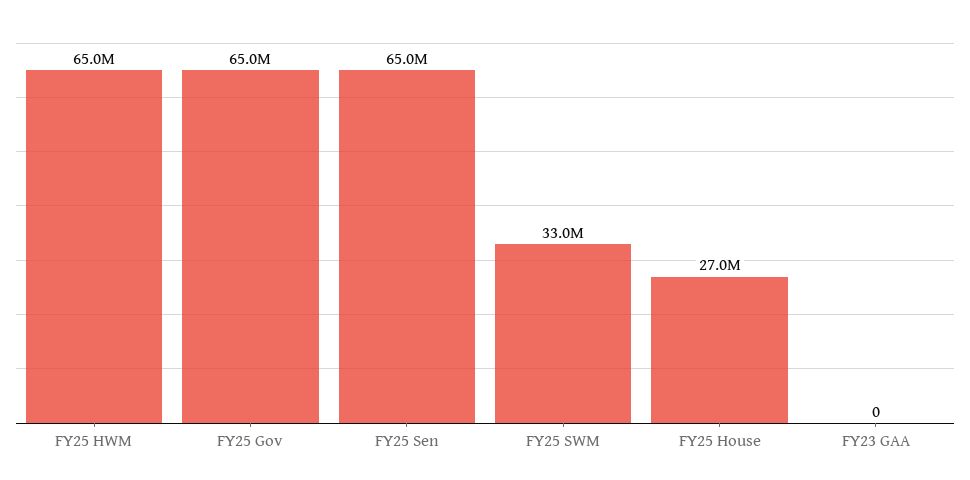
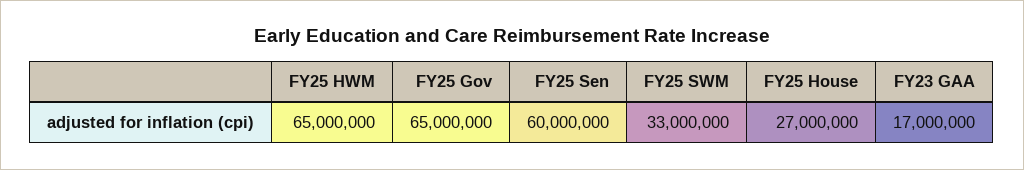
FY25 Sen: 65000000 -> 60000000
FY23 GAA: 0 -> 17000000

